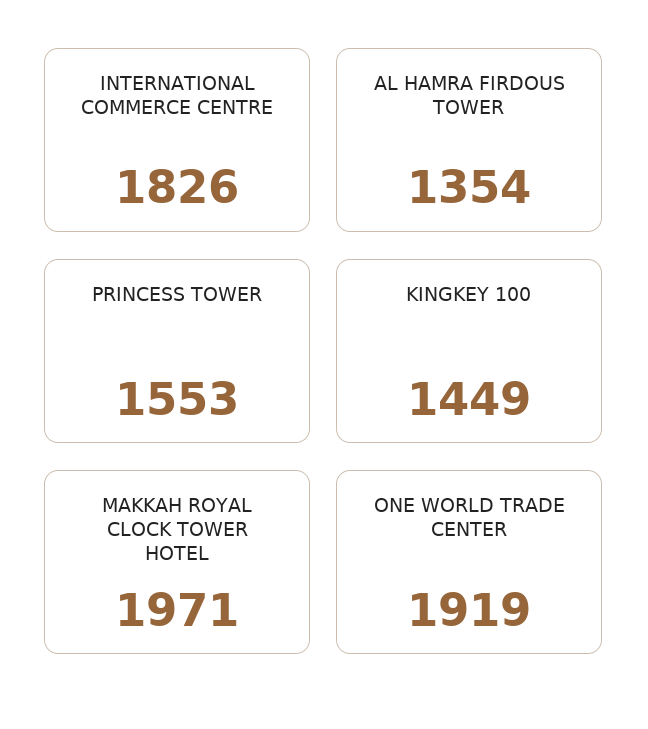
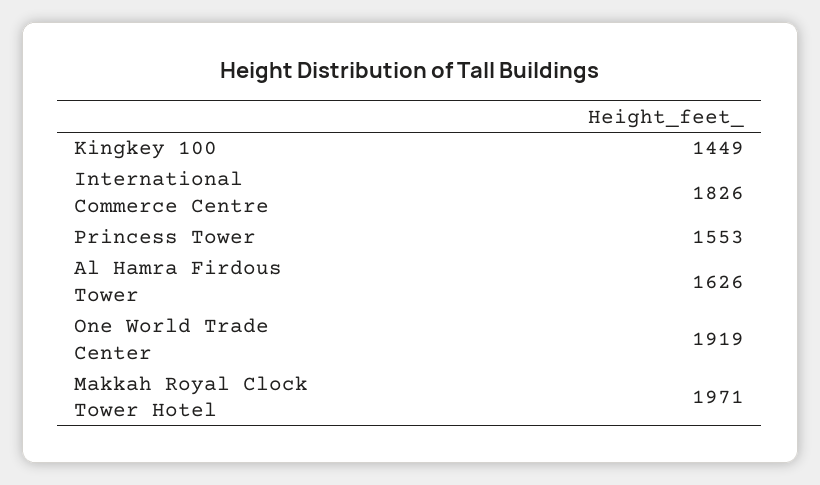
AL HAMRA FIRDOUS TOWER: 1354 -> 1626

